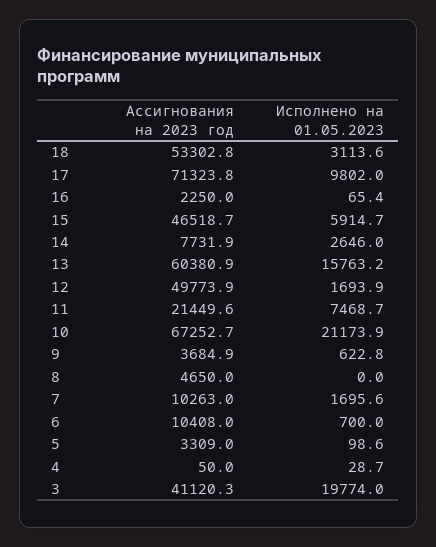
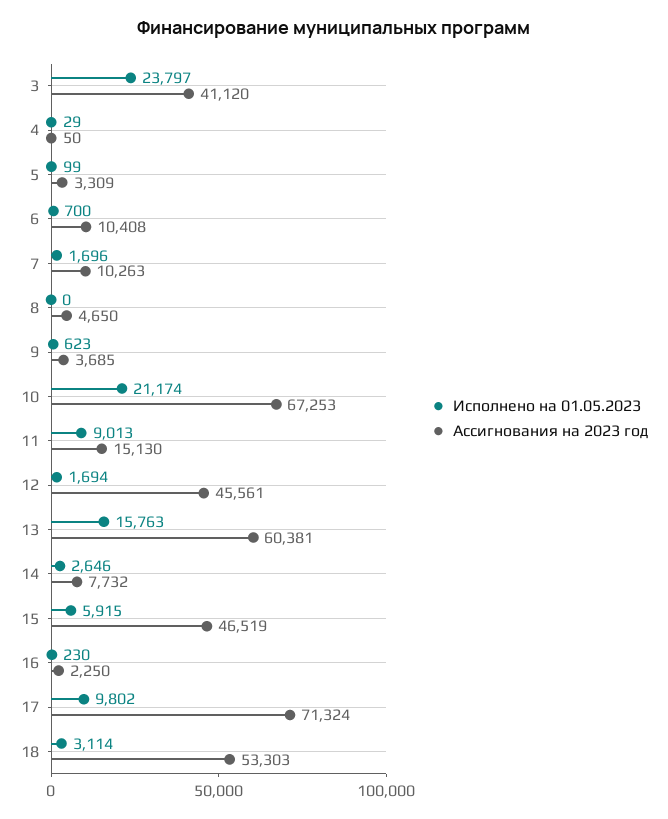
Исполнено на 01.05.2023, 16: 65.4 -> 230
Ассигнования на 2023 год, 12: 49773.9 -> 45561
Ассигнования на 2023 год, 11: 21449.6 -> 15130
Исполнено на 01.05.2023, 11: 7468.7 -> 9013
Исполнено на 01.05.2023, 3: 19774 -> 23797

